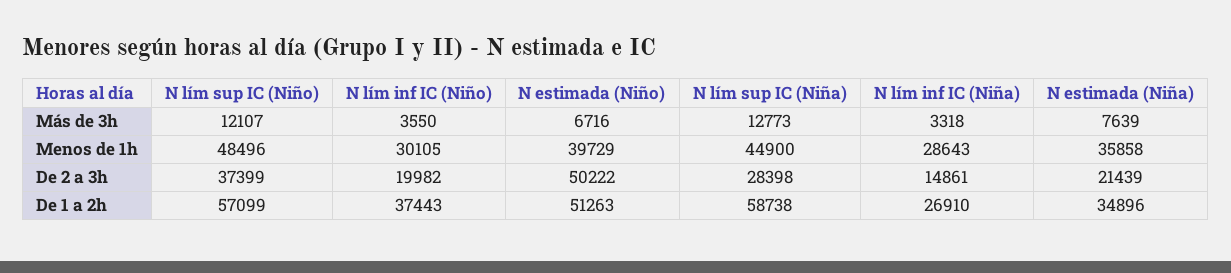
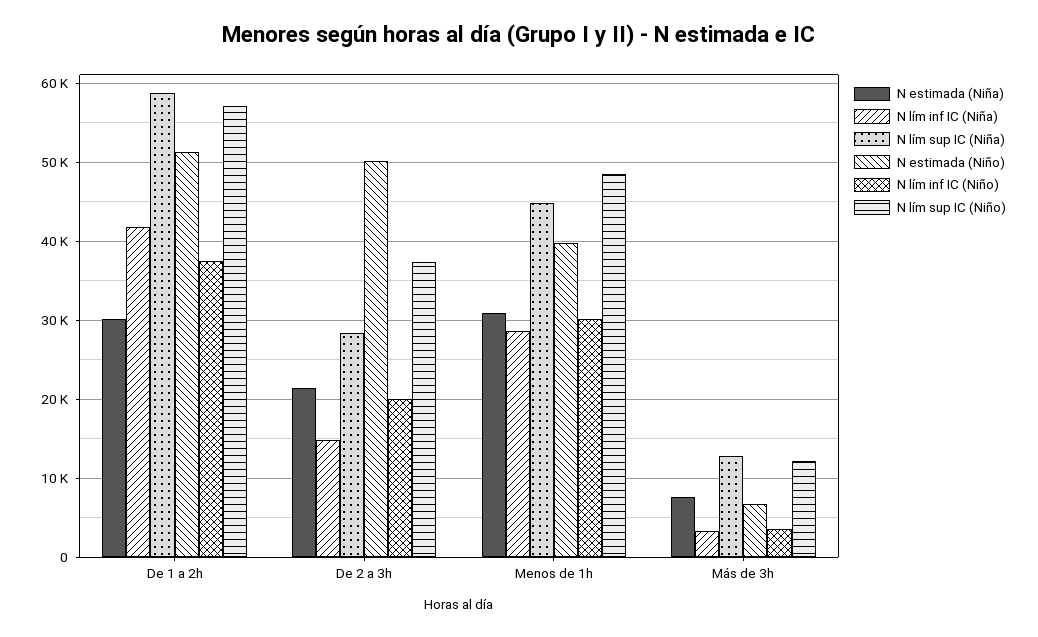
N estimada (Niña), Menos de 1h: 35858 -> 31000
N lím inf IC (Niña), De 1 a 2h: 26910 -> 42000
N estimada (Niña), De 1 a 2h: 34896 -> 30000

